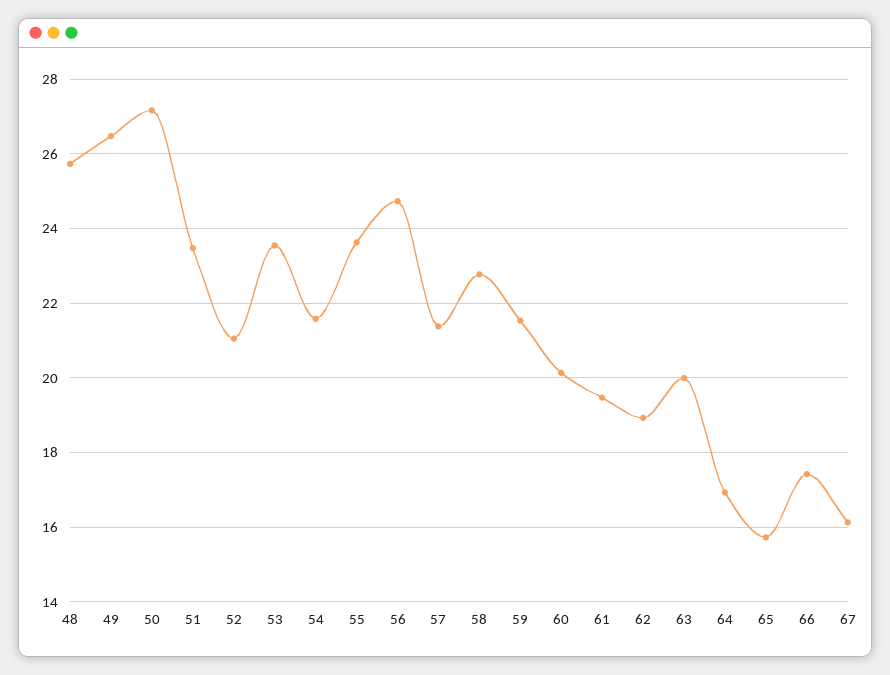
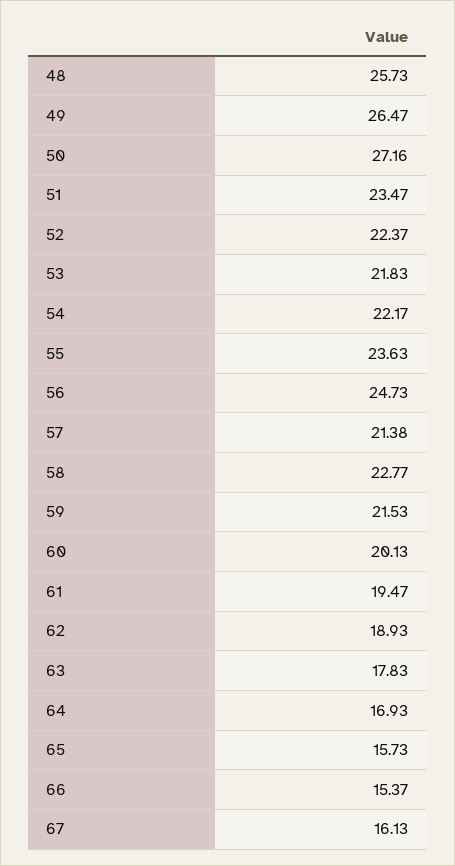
52: 21 -> 22.37
53: 23.6 -> 21.83
54: 21.6 -> 22.17
63: 20 -> 17.83
66: 17.4 -> 15.37

